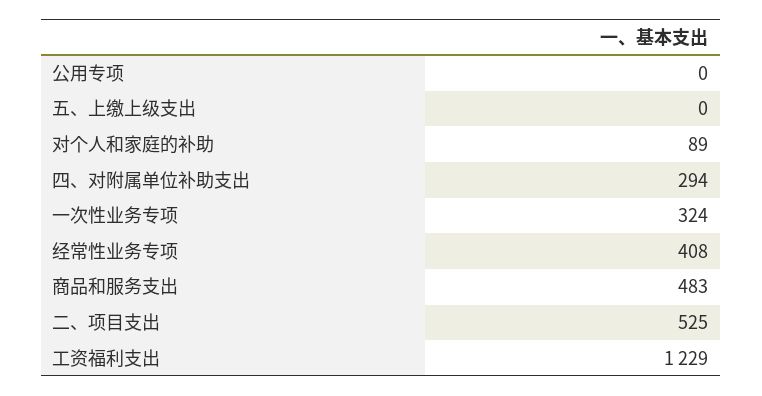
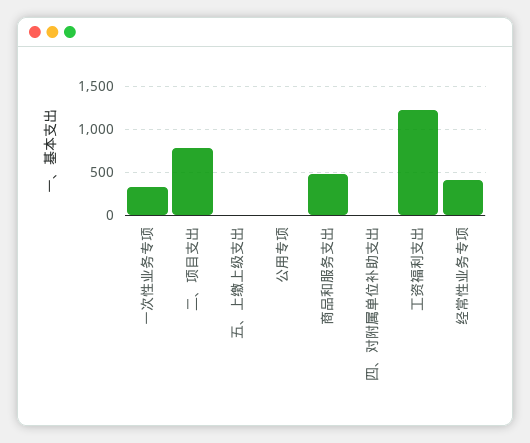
对个人和家庭的补助: 89 -> none
四、对附属单位补助支出: 294 -> 0
二、项目支出: 525 -> 800

